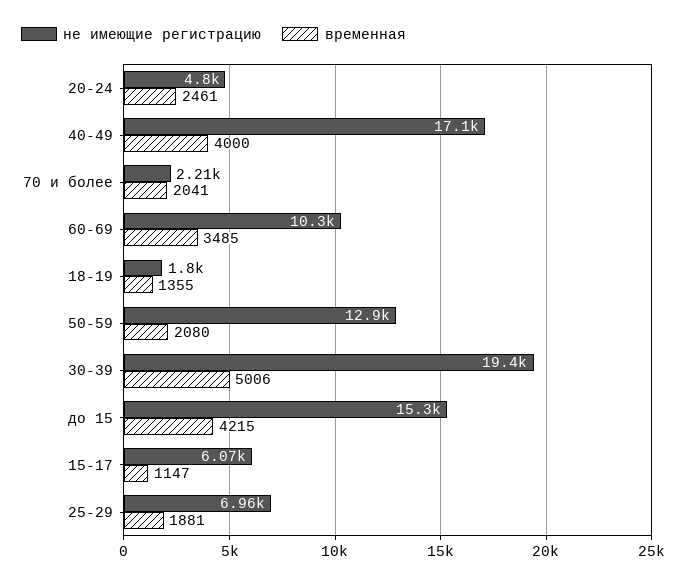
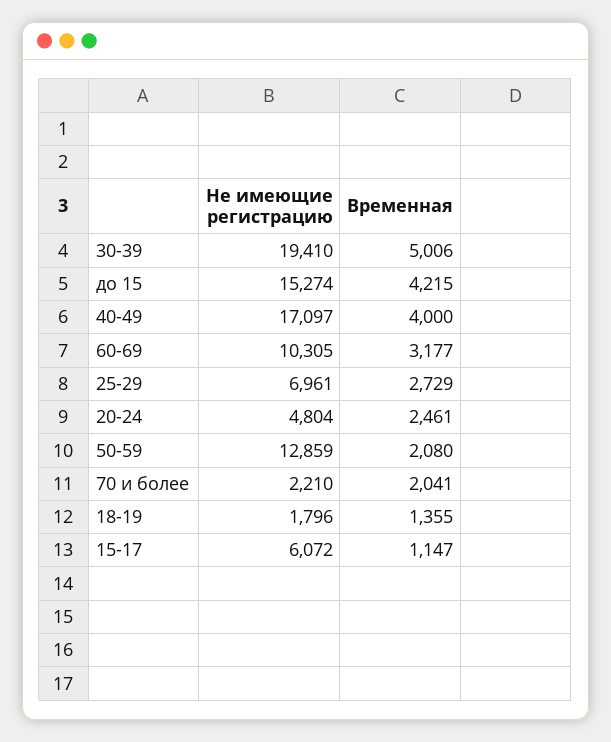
временная, 60-69: 3485 -> 3177
временная, 25-29: 1881 -> 2729

